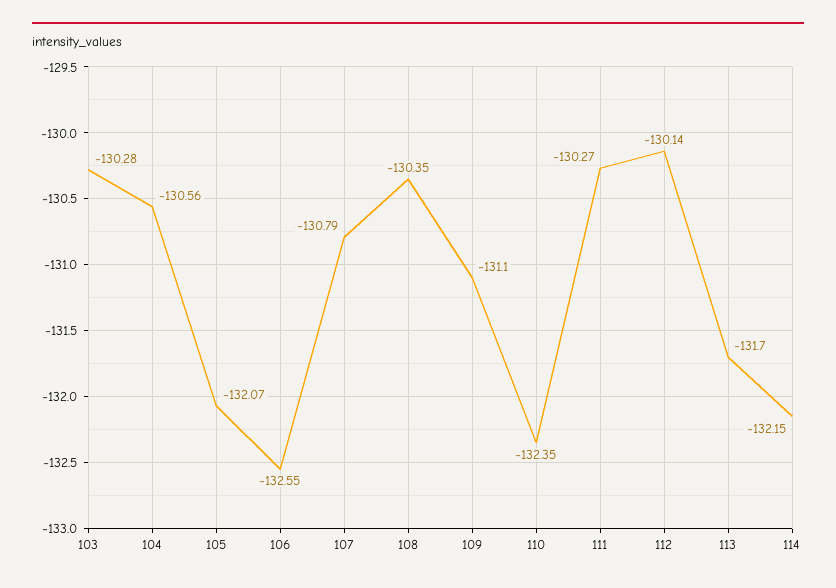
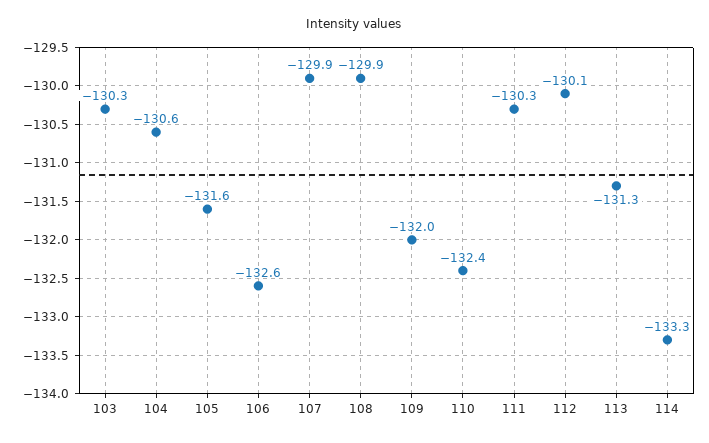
105: -132.07 -> -131.6
107: -130.79 -> -129.9
108: -130.35 -> -129.9
109: -131.1 -> -132
113: -131.7 -> -131.3
114: -132.15 -> -133.3

